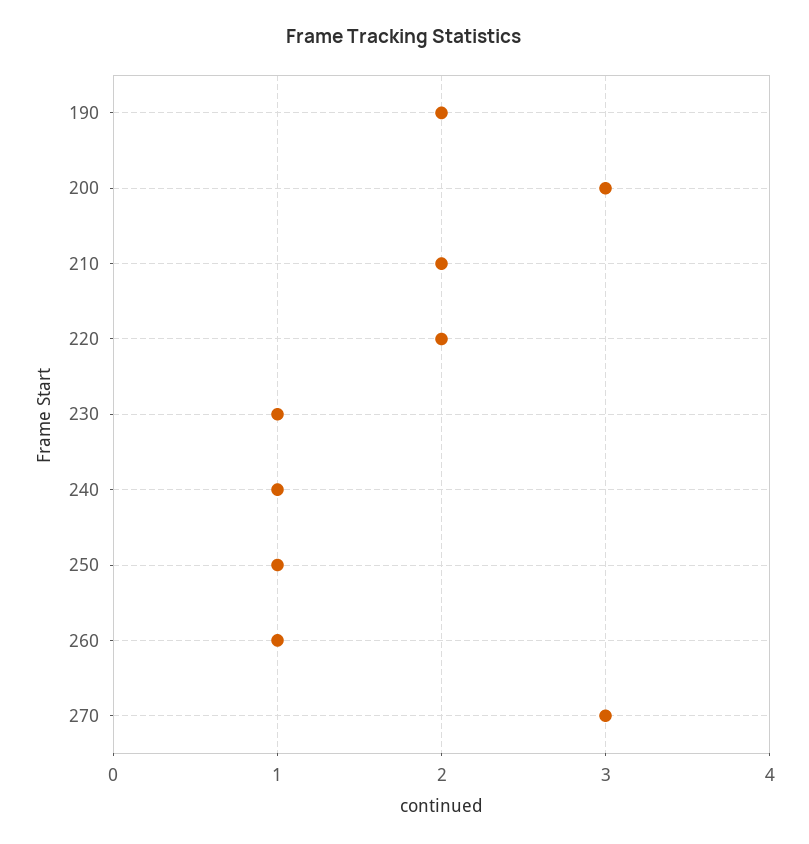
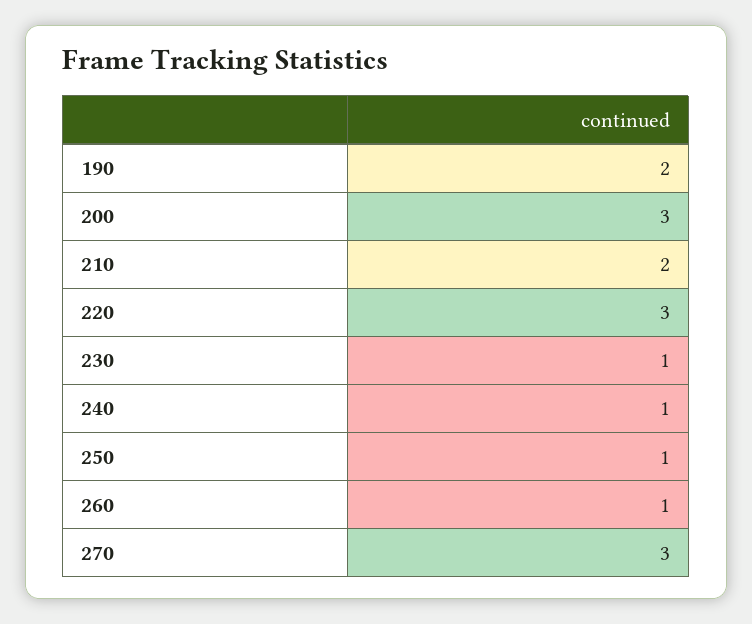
220: 2 -> 3

